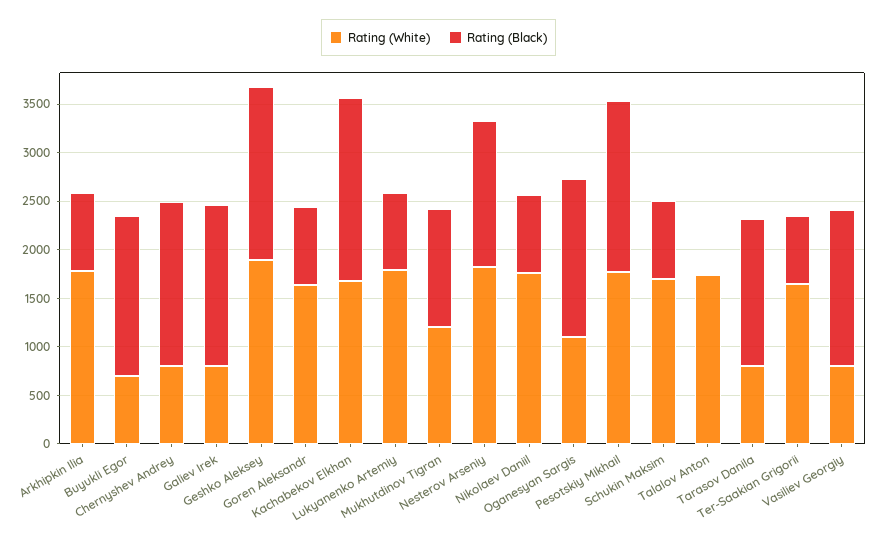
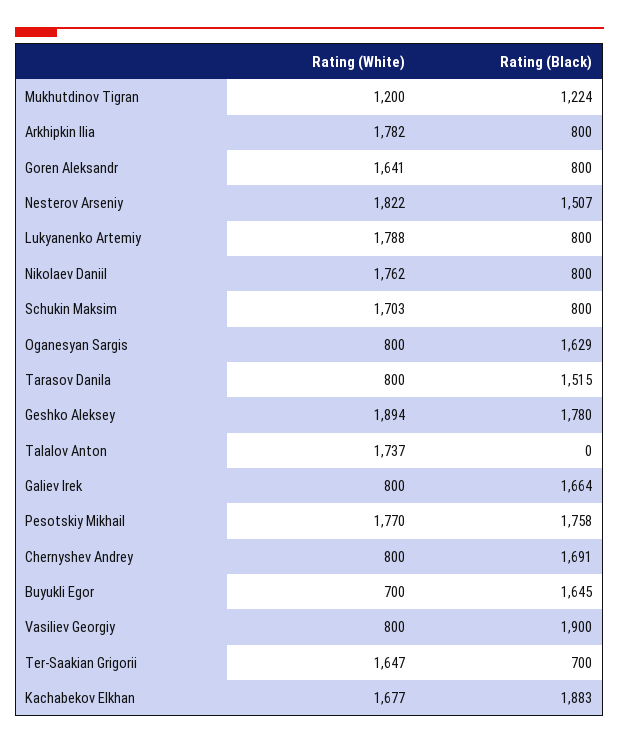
Rating (White), Oganesyan Sargis: 1100 -> 800
Rating (Black), Vasiliev Georgiy: 1600 -> 1900

